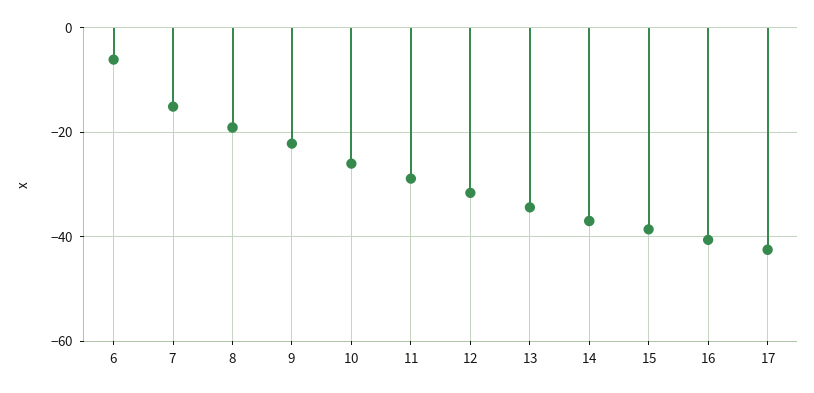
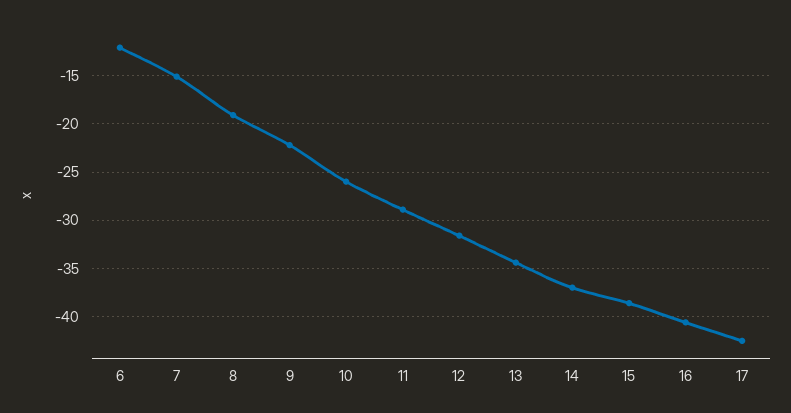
6: -6 -> -12

